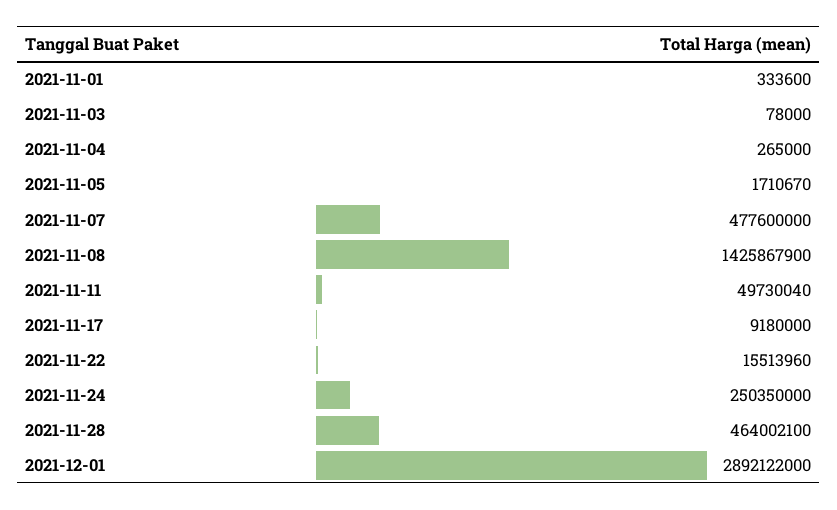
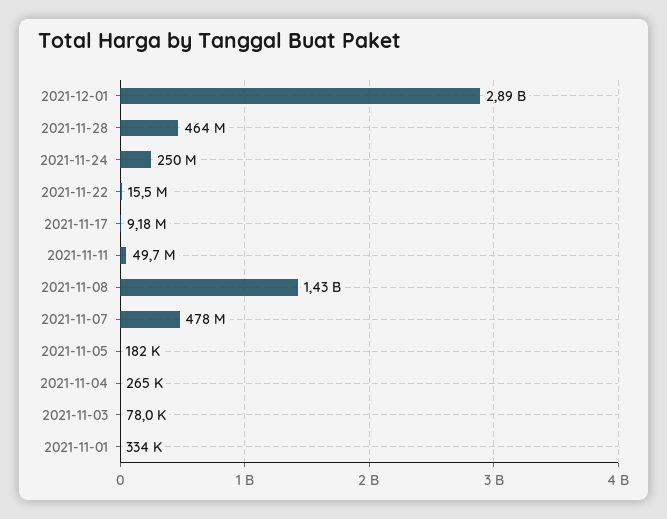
2021-11-05: 1710670 -> 182000

